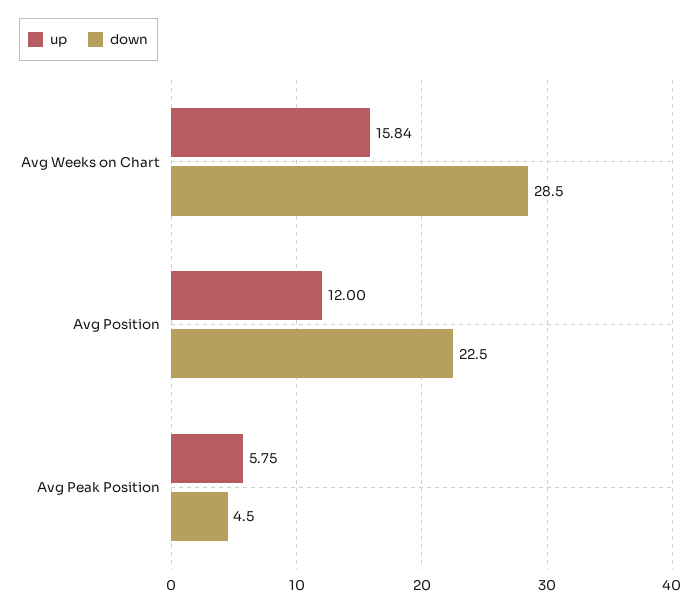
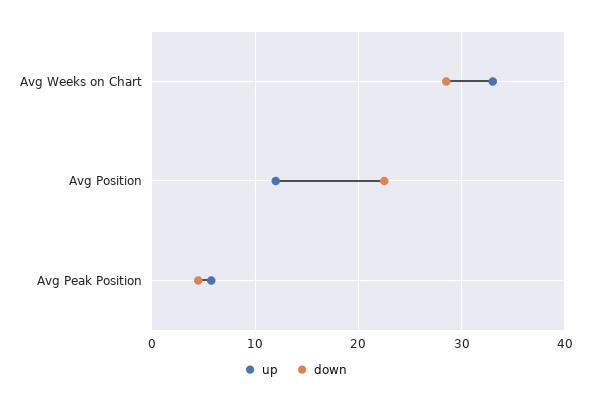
up, Avg Weeks on Chart: 15.84 -> 33

